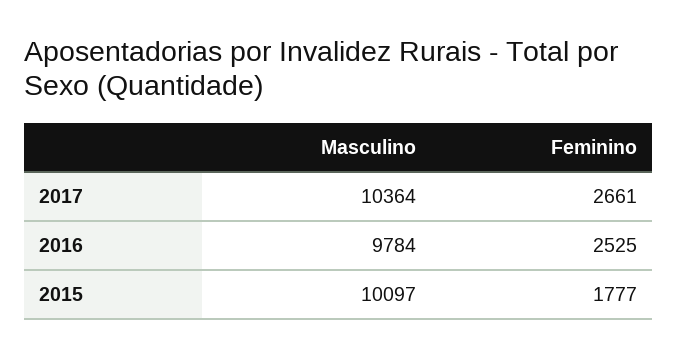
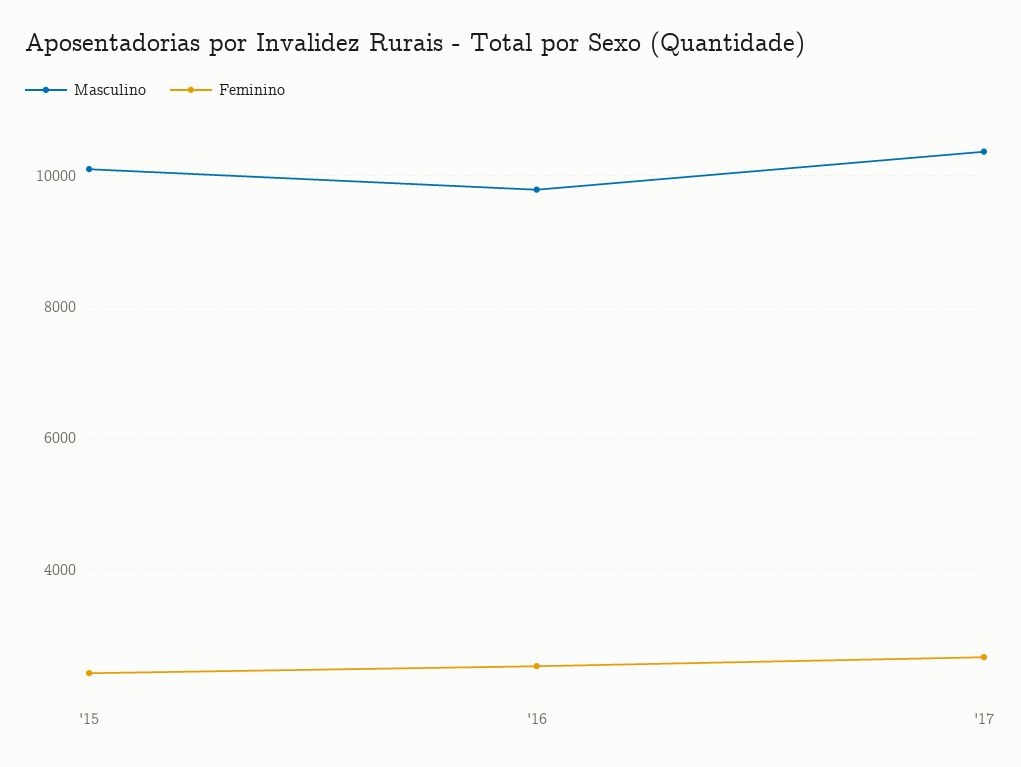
Feminino, 2015: 1777 -> 2400

